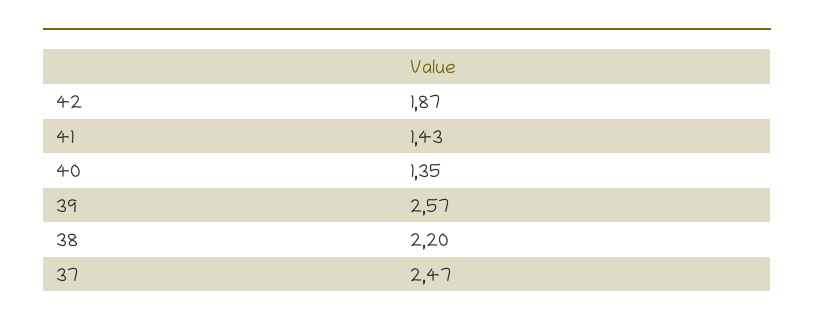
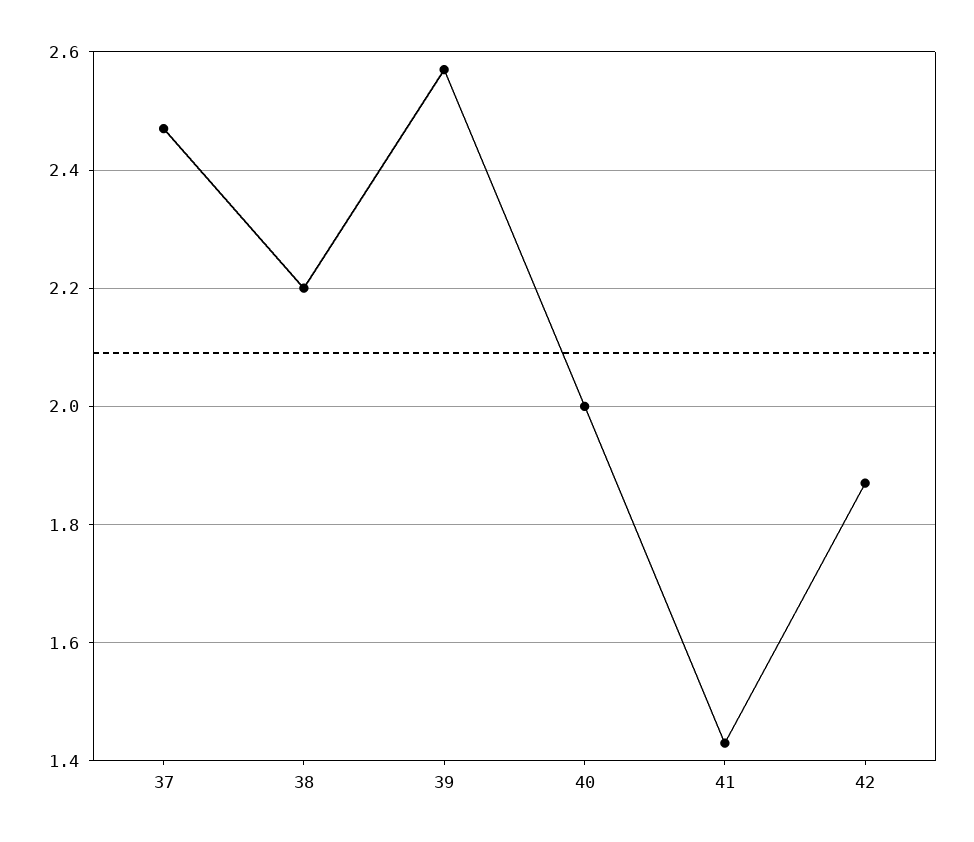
40: 1.35 -> 2

